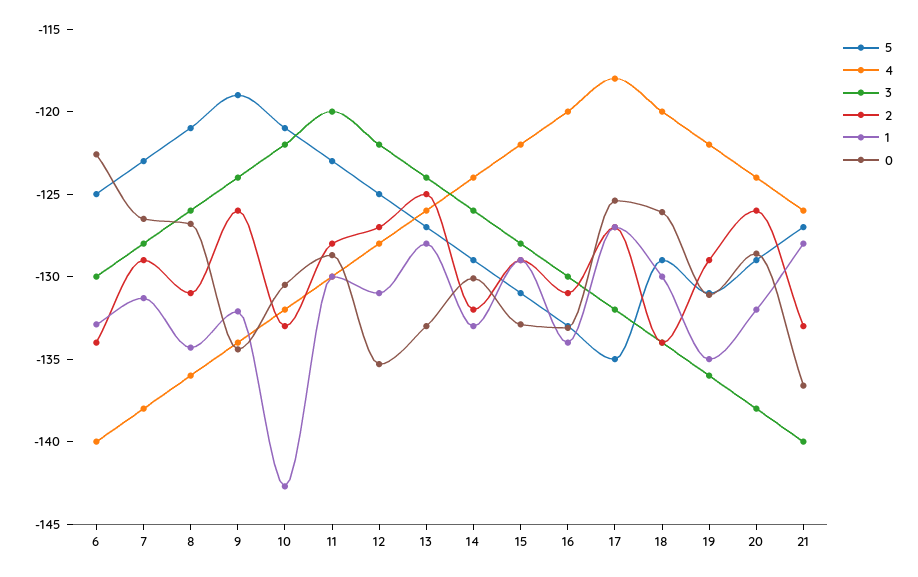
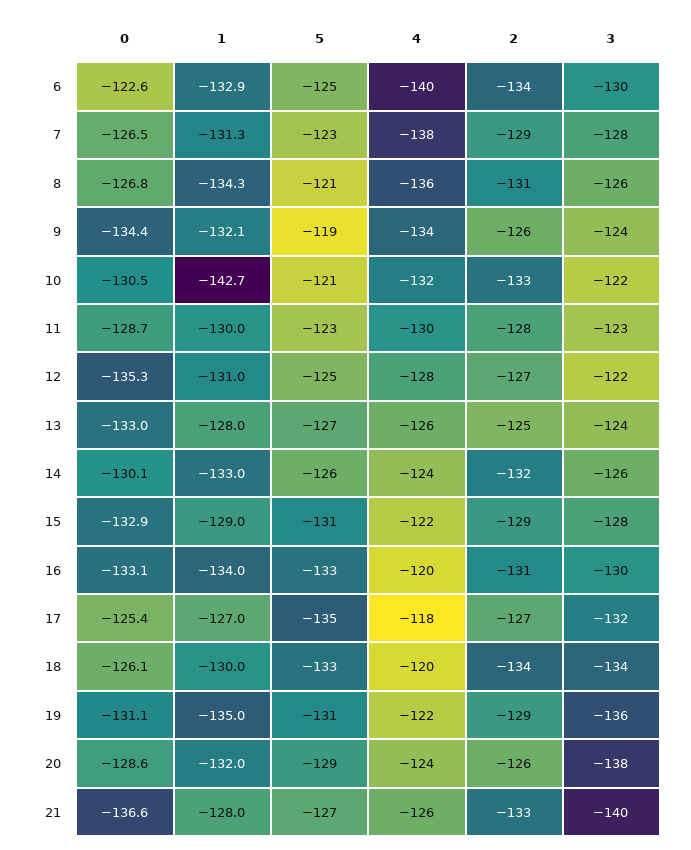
3, 11: -120 -> -123
5, 14: -129 -> -126
5, 18: -129 -> -133

